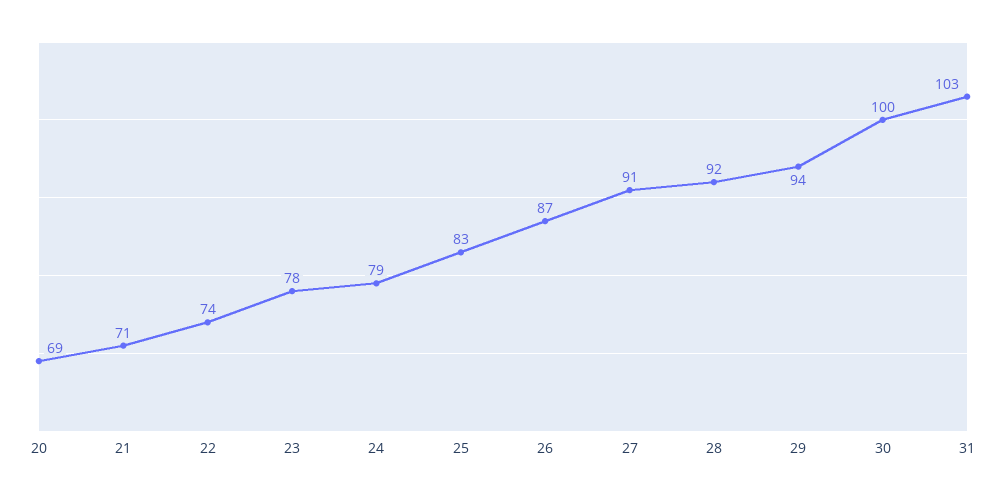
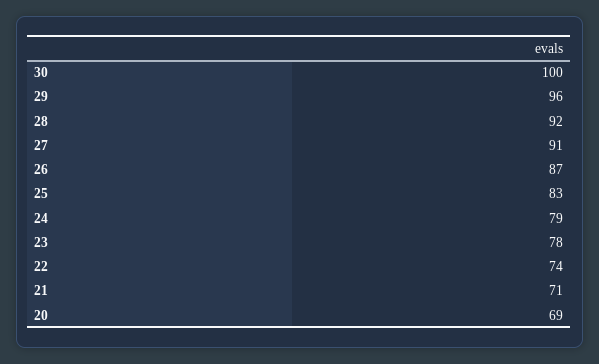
29: 94 -> 96
31: 103 -> none

